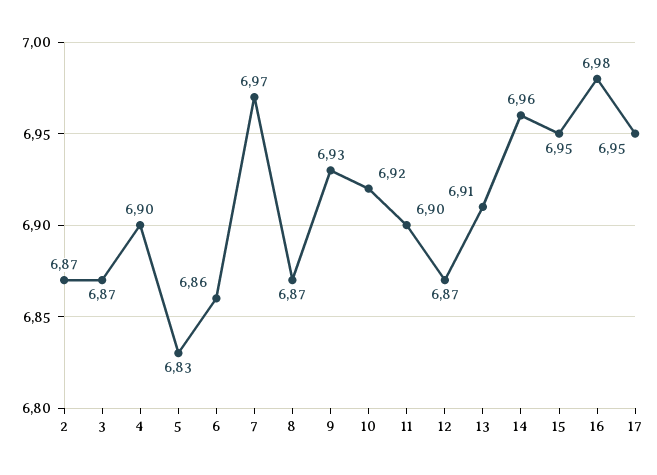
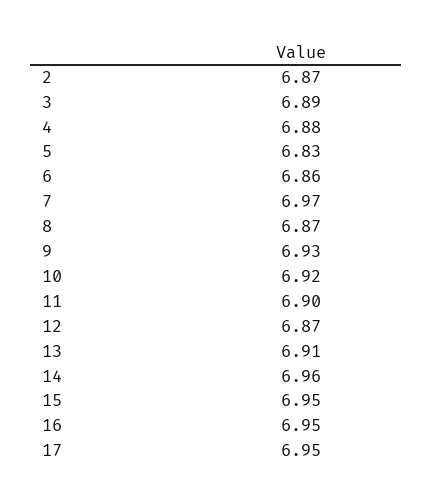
3: 6.87 -> 6.89
4: 6.9 -> 6.88
16: 6.98 -> 6.95

